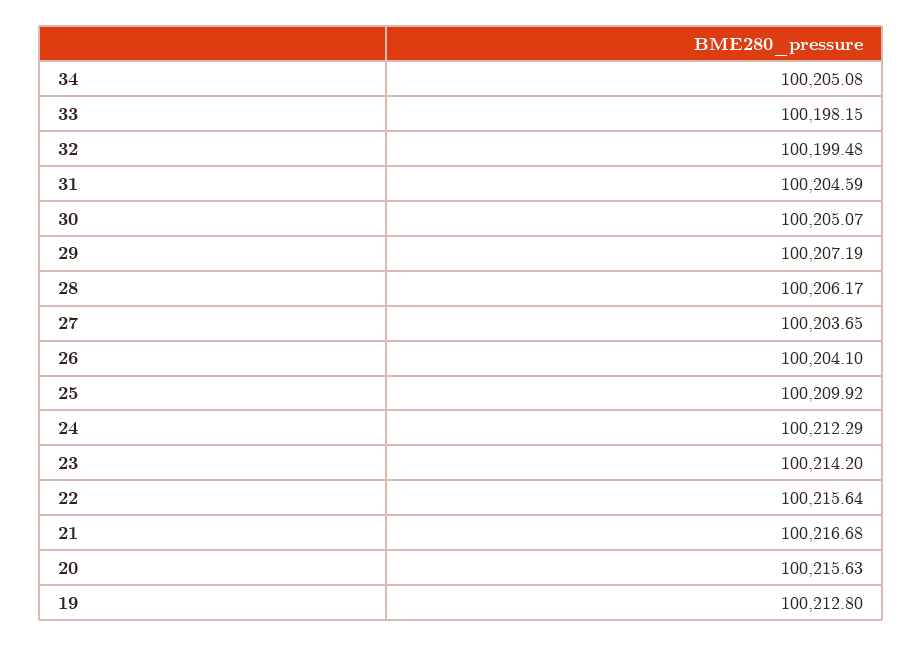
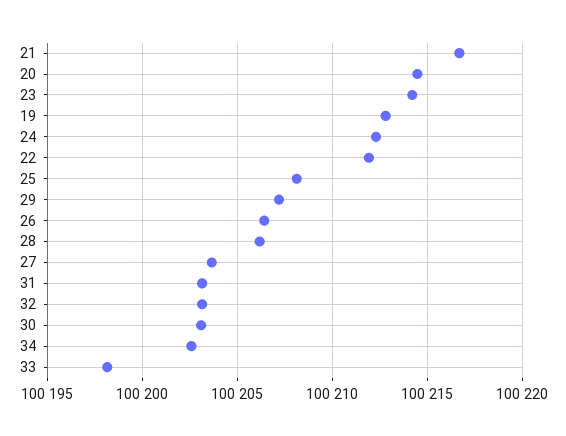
34: 100205.08 -> 100202.5
32: 100199.48 -> 100203
31: 100204.59 -> 100203
30: 100205.07 -> 100203
26: 100204.1 -> 100206.5
25: 100209.92 -> 100208
22: 100215.64 -> 100212
20: 100215.63 -> 100214.5

